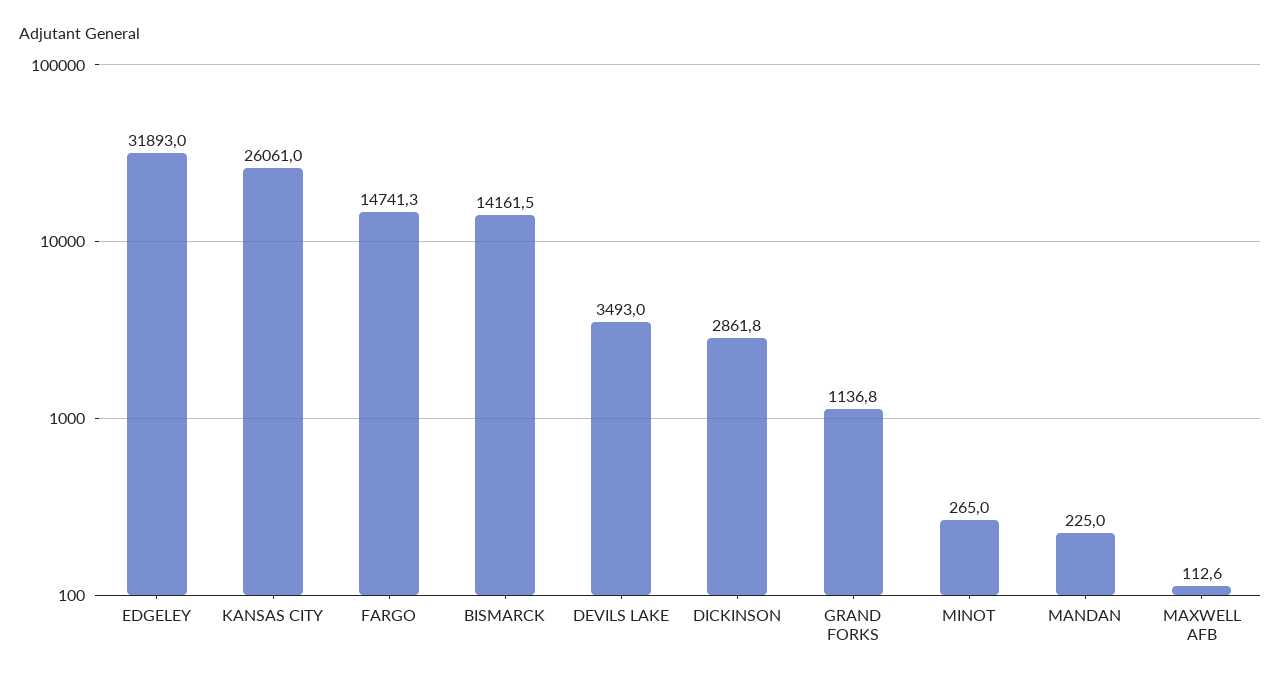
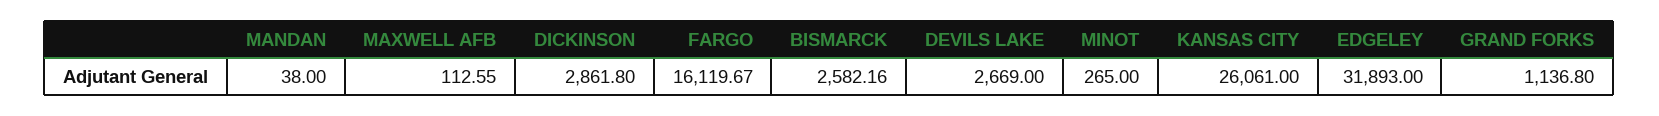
FARGO: 14741.3 -> 16119.67
BISMARCK: 14161.5 -> 2582.16
DEVILS LAKE: 3493 -> 2669
MANDAN: 225 -> 38

